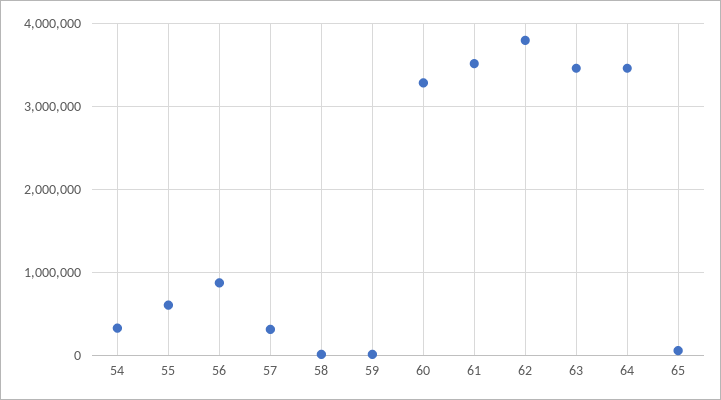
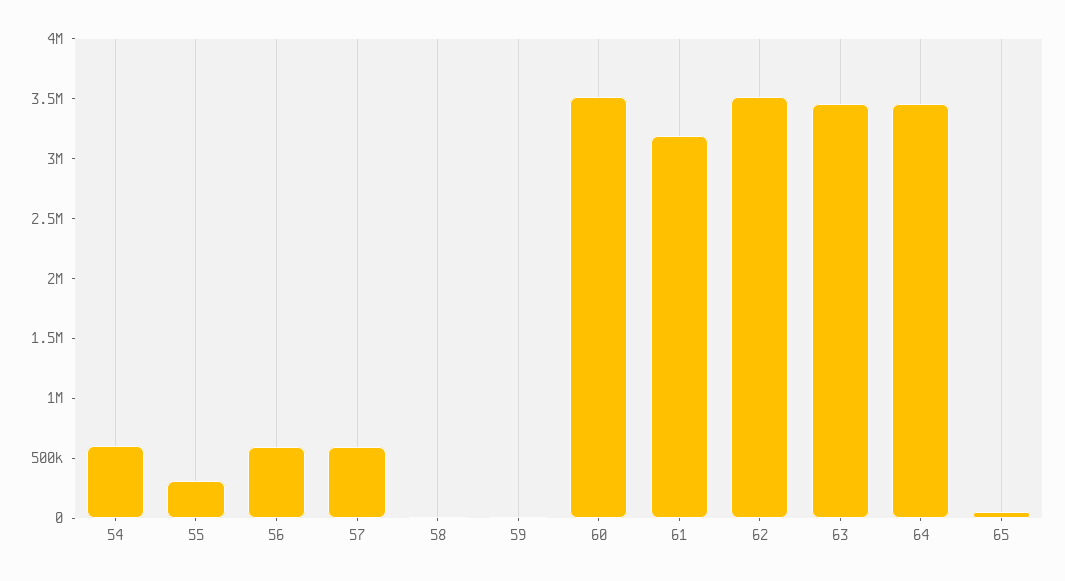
54: 300000 -> 600000
55: 600000 -> 300000
56: 900000 -> 600000
57: 300000 -> 600000
60: 3300000 -> 3500000
61: 3500000 -> 3200000
62: 3800000 -> 3500000

